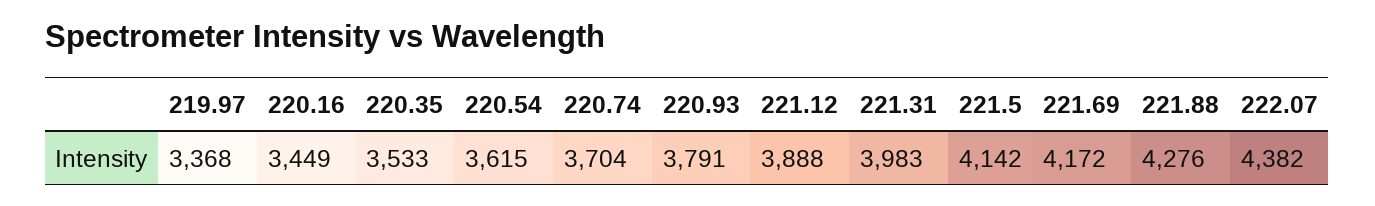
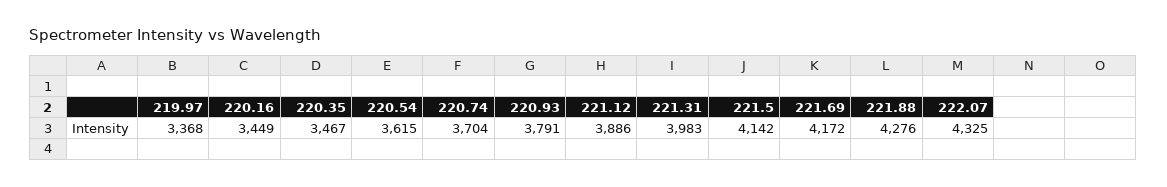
220.35: 3533 -> 3467
221.12: 3888 -> 3886
222.07: 4382 -> 4325

